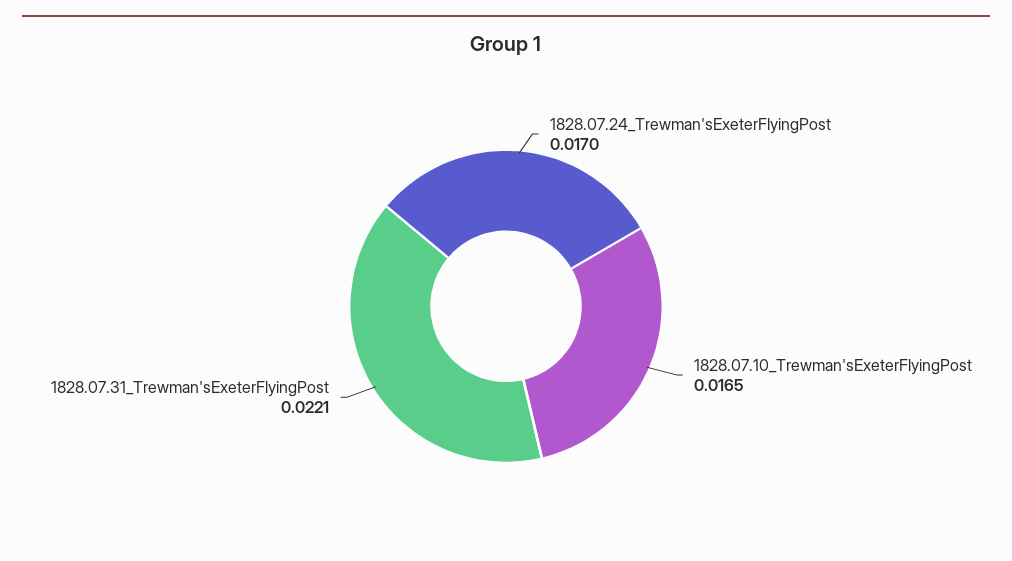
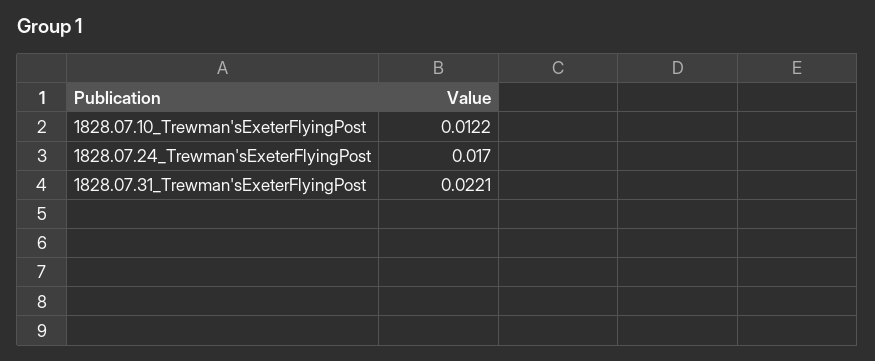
1828.07.10_Trewman'sExeterFlyingPost: 0.0165 -> 0.0122

